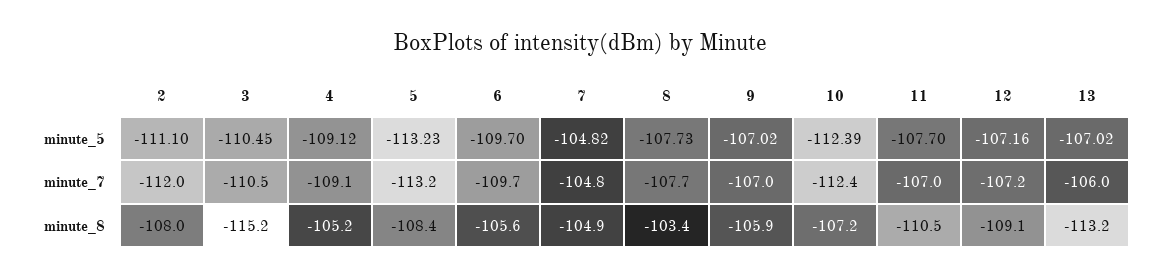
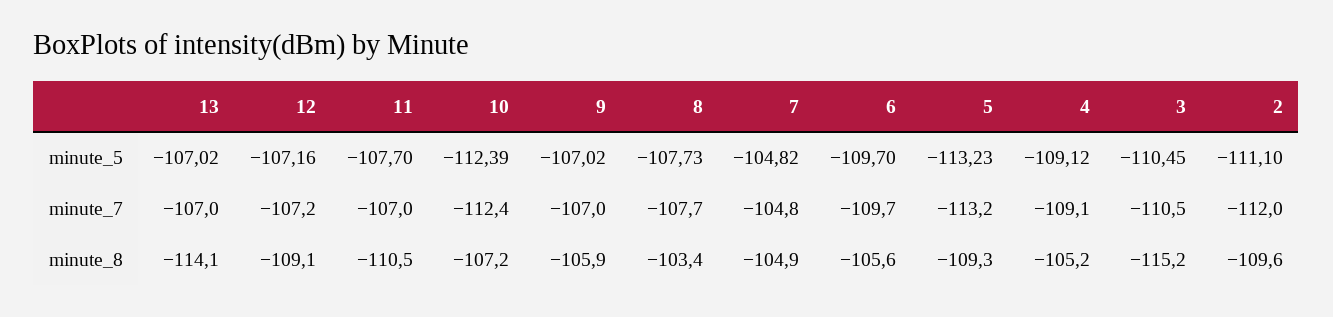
13, minute_7: -106 -> -107
2, minute_8: -108 -> -109.6
5, minute_8: -108.4 -> -109.3
13, minute_8: -113.2 -> -114.1

